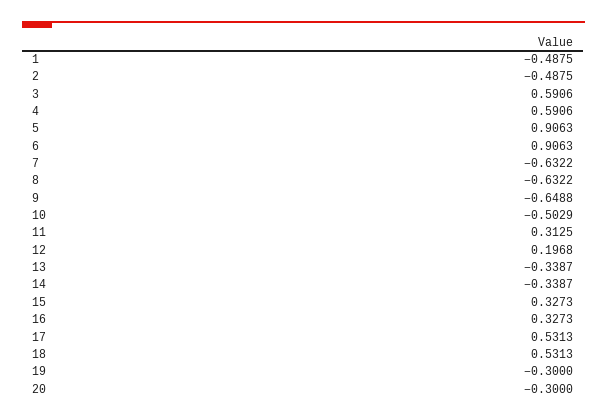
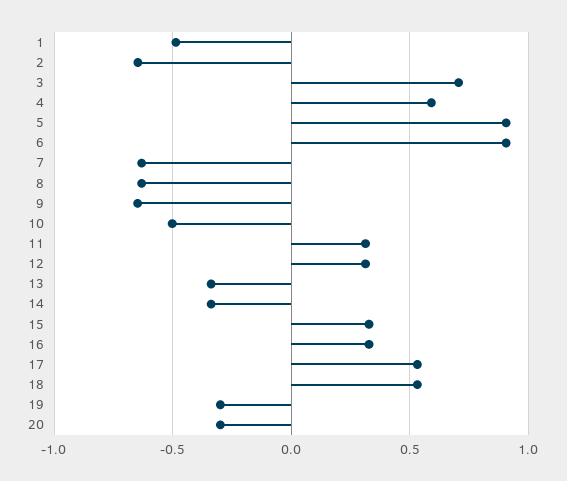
2: -0.4875 -> -0.65
3: 0.5906 -> 0.7
12: 0.1968 -> 0.3

